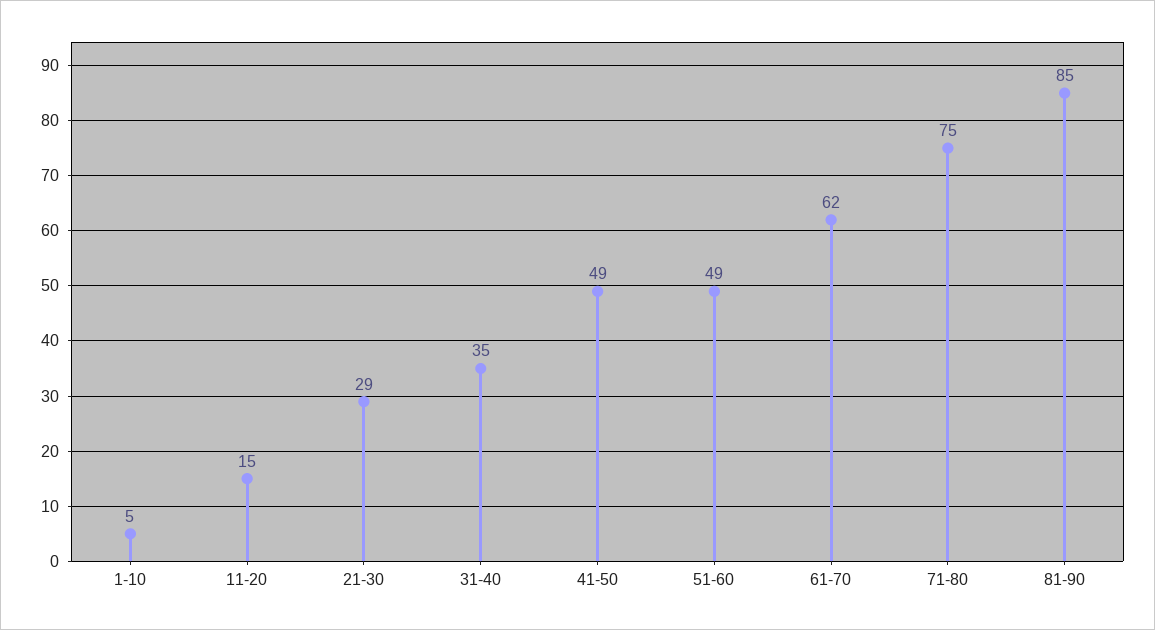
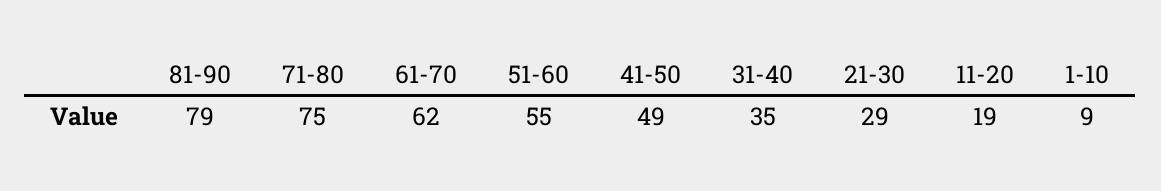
1-10: 5 -> 9
11-20: 15 -> 19
51-60: 49 -> 55
81-90: 85 -> 79

